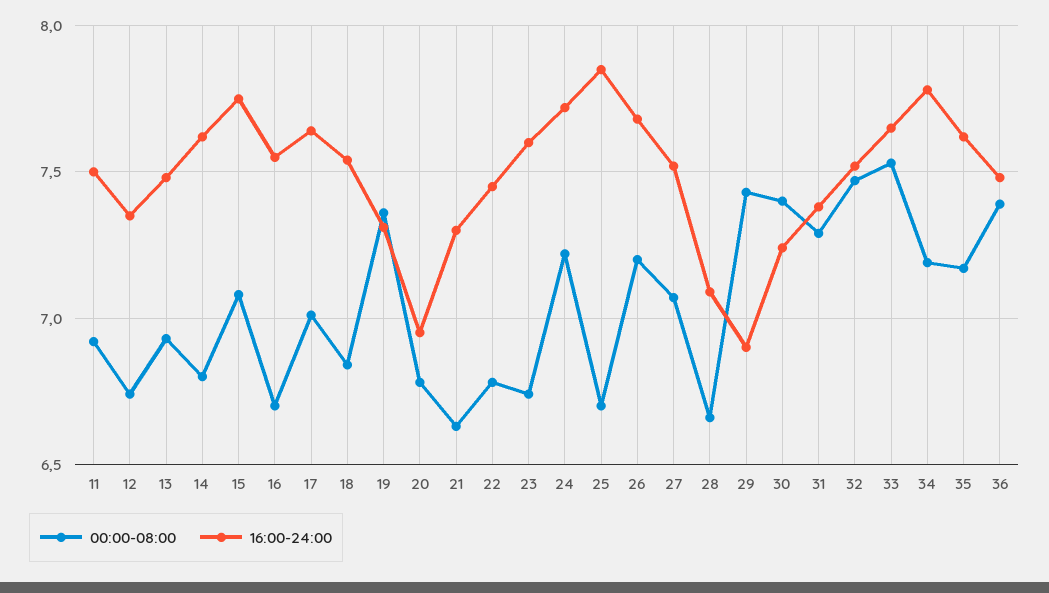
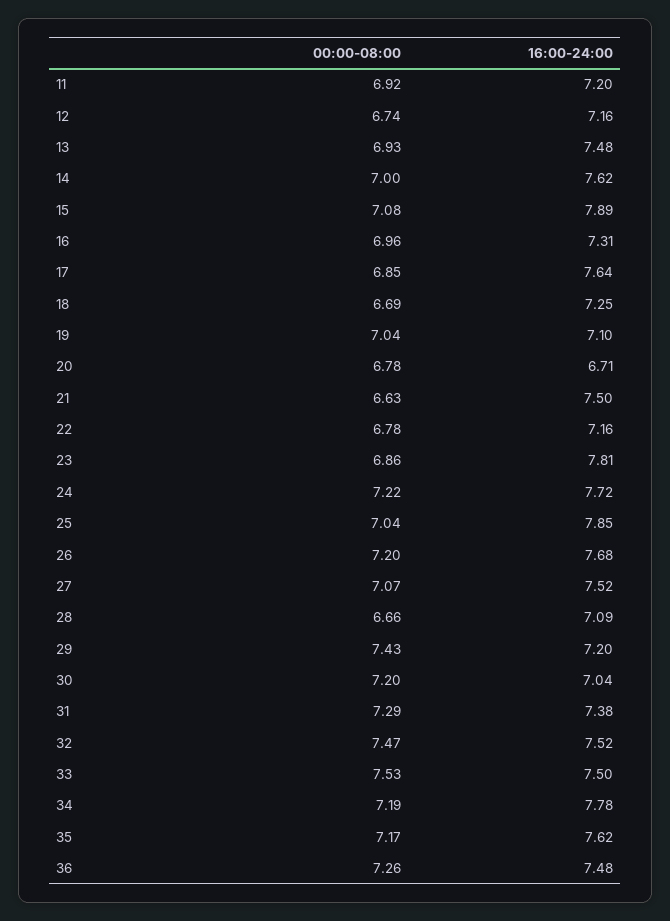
16:00-24:00, 11: 7.5 -> 7.2
16:00-24:00, 12: 7.35 -> 7.16
00:00-08:00, 14: 6.8 -> 7
16:00-24:00, 15: 7.75 -> 7.89
00:00-08:00, 16: 6.7 -> 6.96
16:00-24:00, 16: 7.55 -> 7.31
00:00-08:00, 17: 7 -> 6.85
00:00-08:00, 18: 6.85 -> 6.69
16:00-24:00, 18: 7.55 -> 7.25
00:00-08:00, 19: 7.35 -> 7.04
16:00-24:00, 19: 7.3 -> 7.1
16:00-24:00, 20: 6.95 -> 6.71
16:00-24:00, 21: 7.3 -> 7.5
16:00-24:00, 22: 7.45 -> 7.16
00:00-08:00, 23: 6.75 -> 6.86
16:00-24:00, 23: 7.6 -> 7.81
00:00-08:00, 25: 6.7 -> 7.04
16:00-24:00, 29: 6.9 -> 7.2
00:00-08:00, 30: 7.4 -> 7.2
16:00-24:00, 30: 7.25 -> 7.04
16:00-24:00, 33: 7.65 -> 7.5
00:00-08:00, 36: 7.4 -> 7.26

